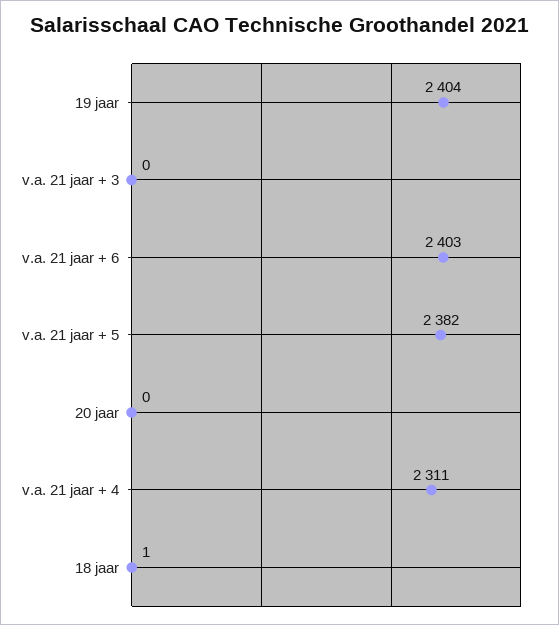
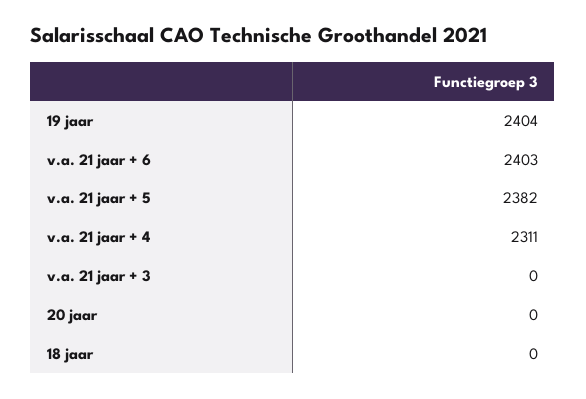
18 jaar: 1 -> 0

